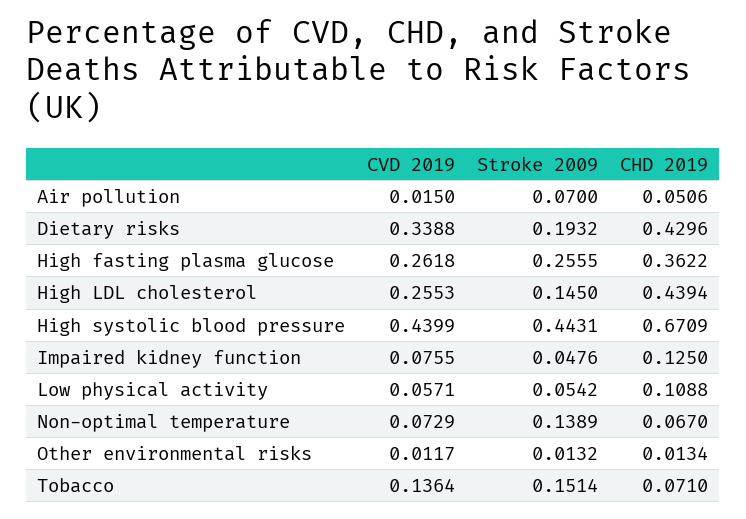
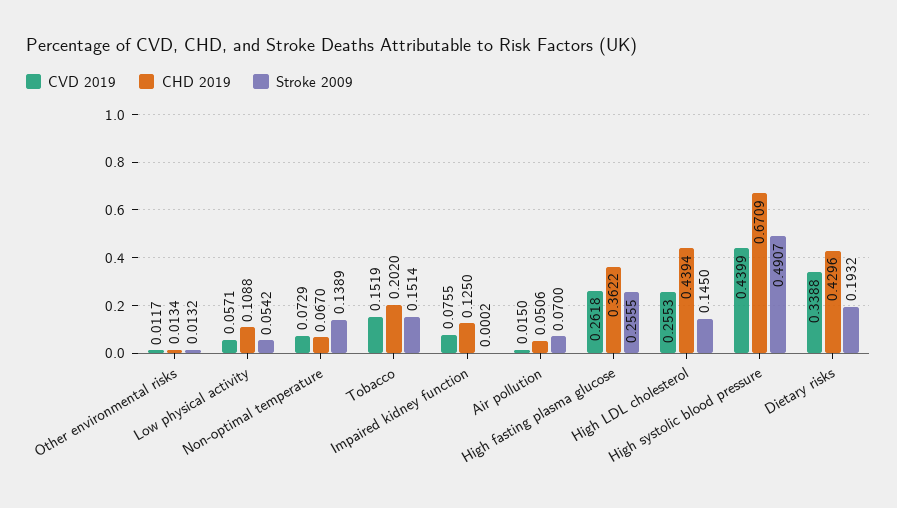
Stroke 2009, High systolic blood pressure: 0.4431 -> 0.4907
Stroke 2009, Impaired kidney function: 0.0476 -> 0.0002
CVD 2019, Tobacco: 0.1364 -> 0.1519
CHD 2019, Tobacco: 0.071 -> 0.202

